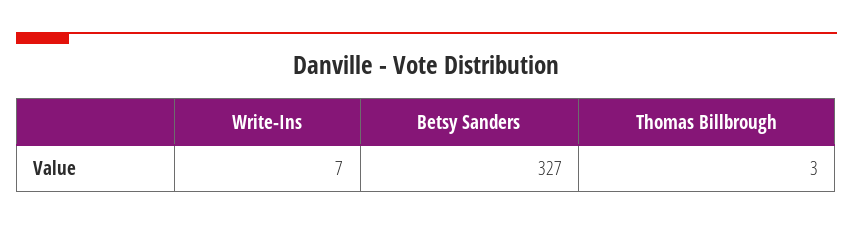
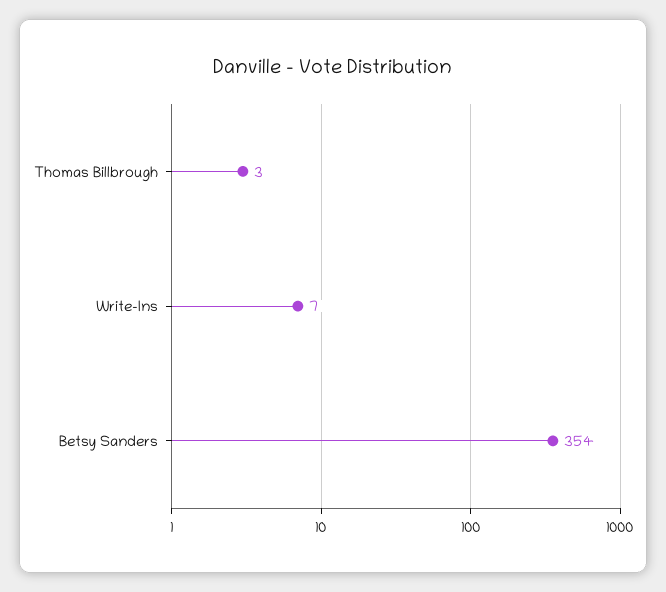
Betsy Sanders: 327 -> 354

